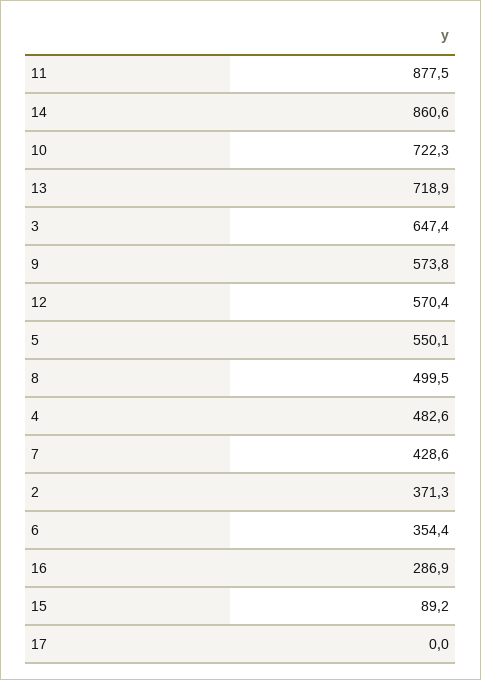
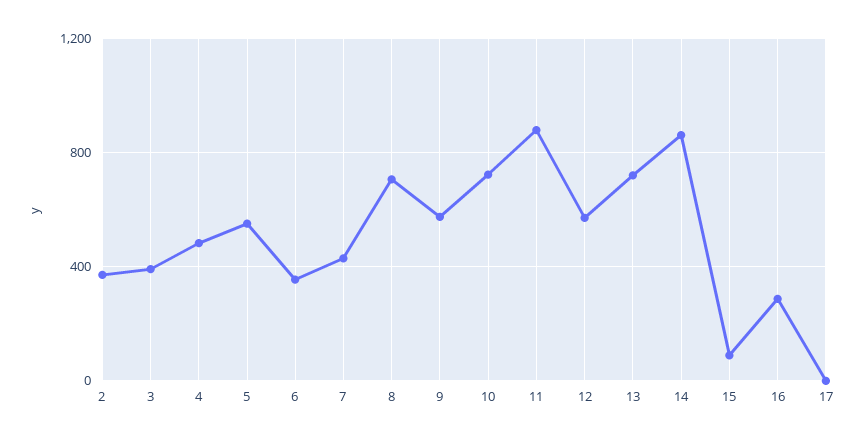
3: 647.4 -> 400
8: 499.5 -> 700

